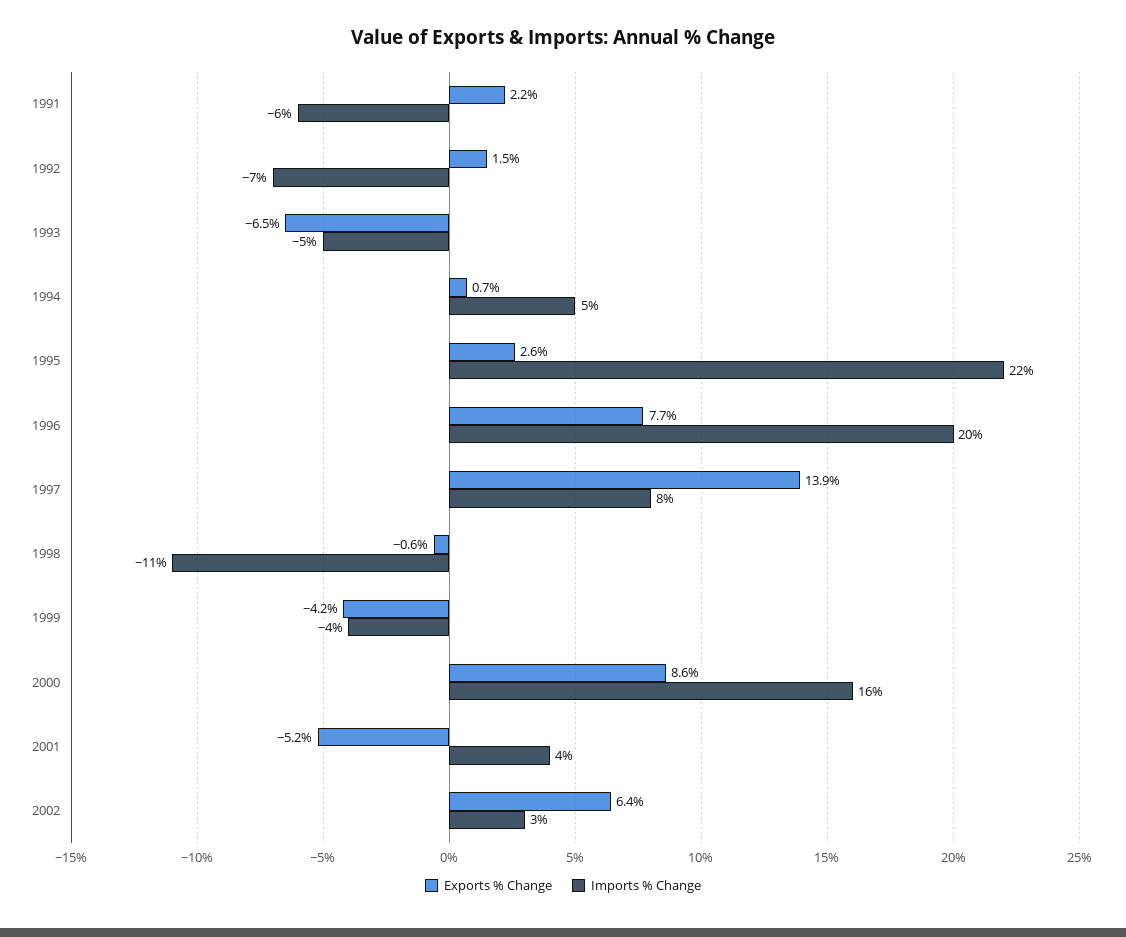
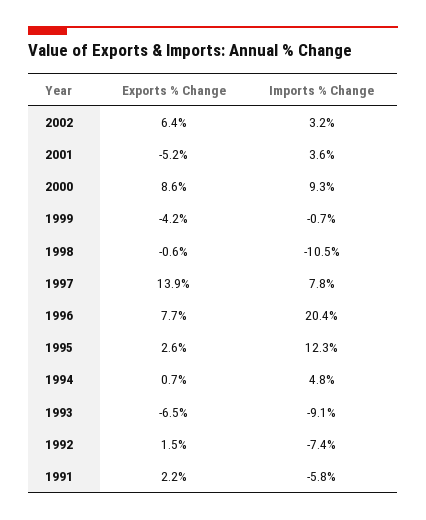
Imports % Change, 1993: -5 -> -9.1
Imports % Change, 1995: 22 -> 12.3
Imports % Change, 1999: -4 -> -0.7
Imports % Change, 2000: 16 -> 9.3

